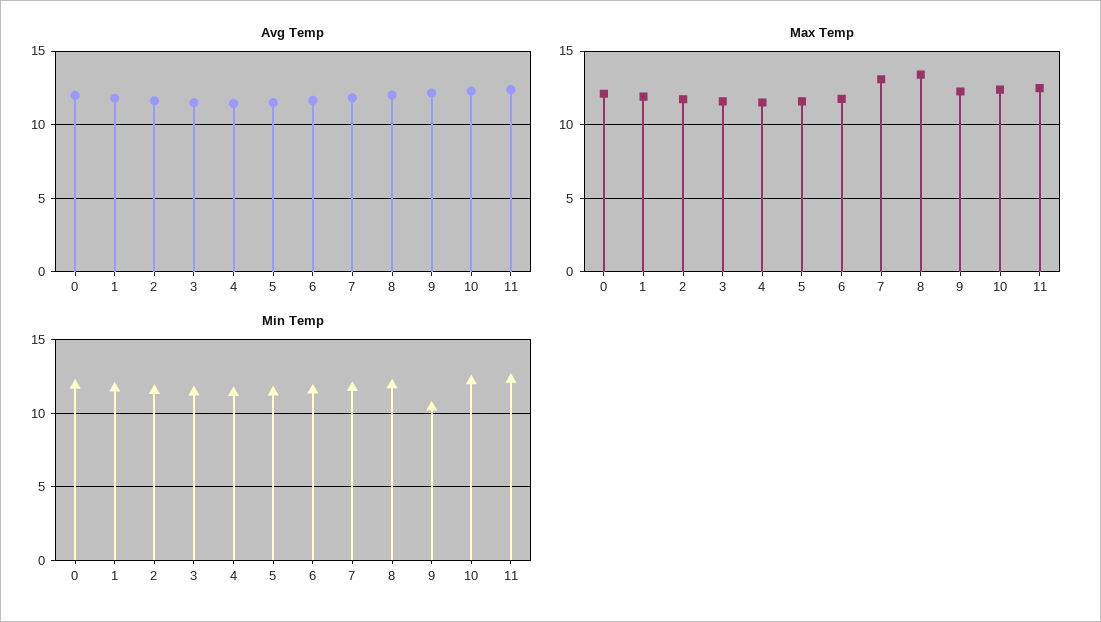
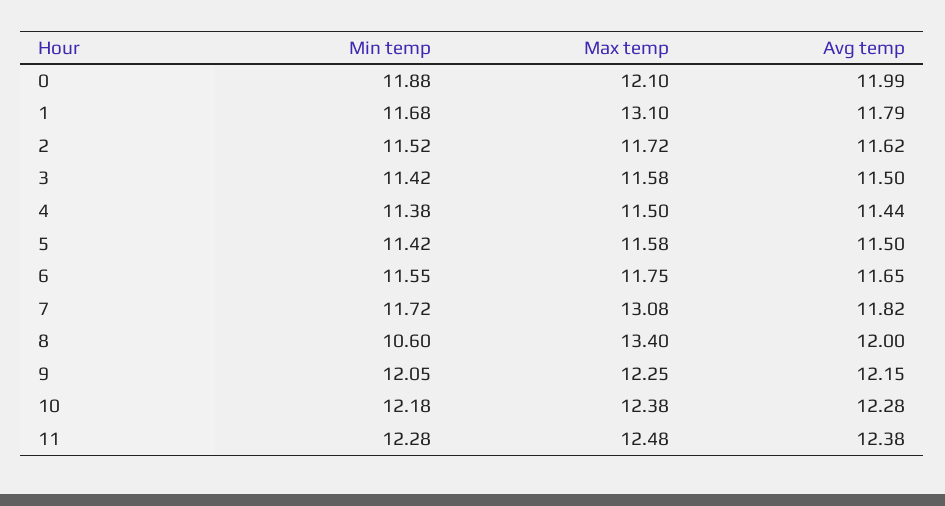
Max Temp, 1: 12 -> 13.1
Min Temp, 8: 12 -> 10.6
Min Temp, 9: 10.5 -> 12.05

